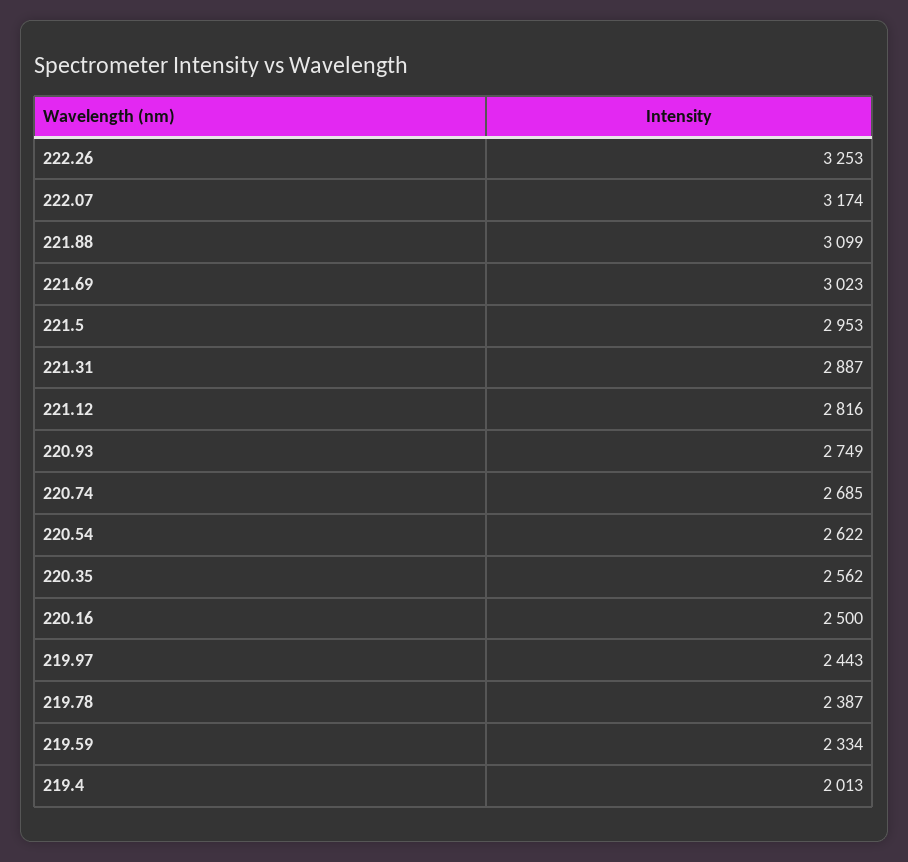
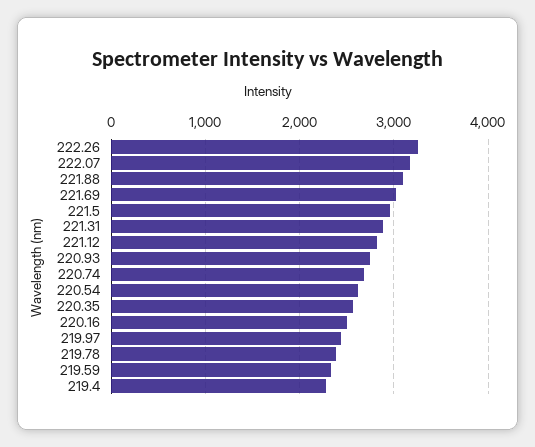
219.4: 2013 -> 2300

